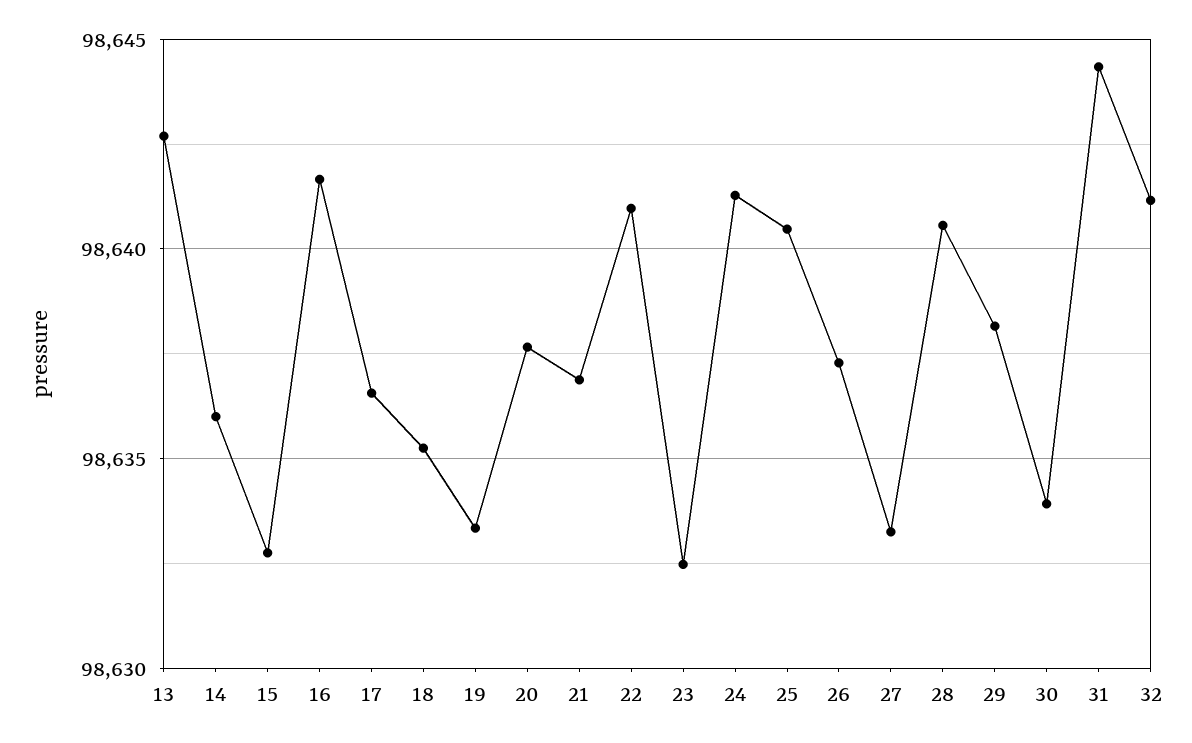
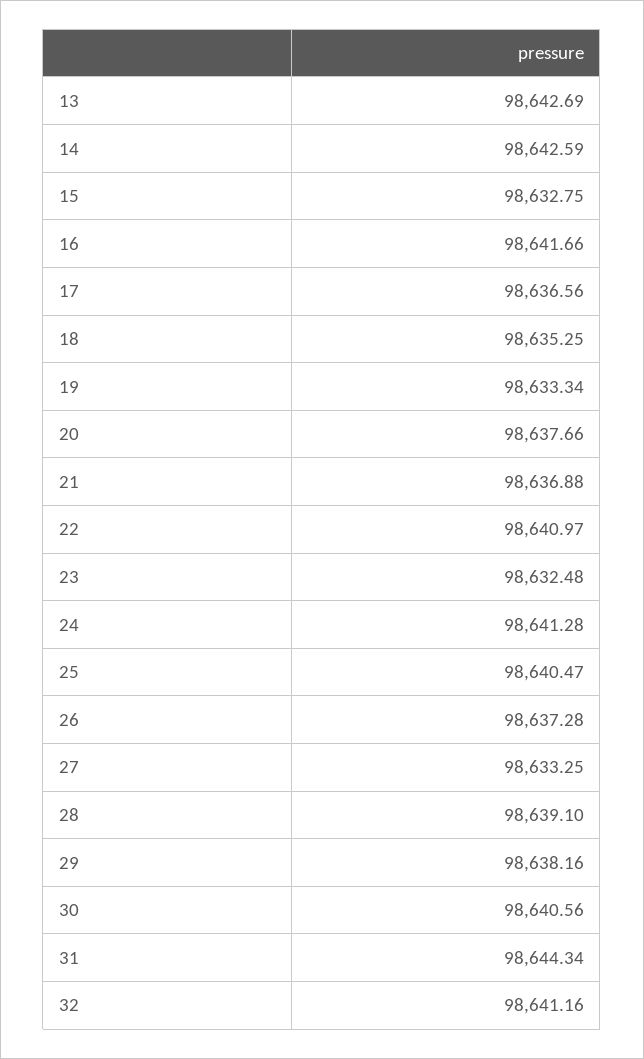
14: 98636 -> 98642.59
28: 98640.5 -> 98639.1
30: 98634 -> 98640.56

